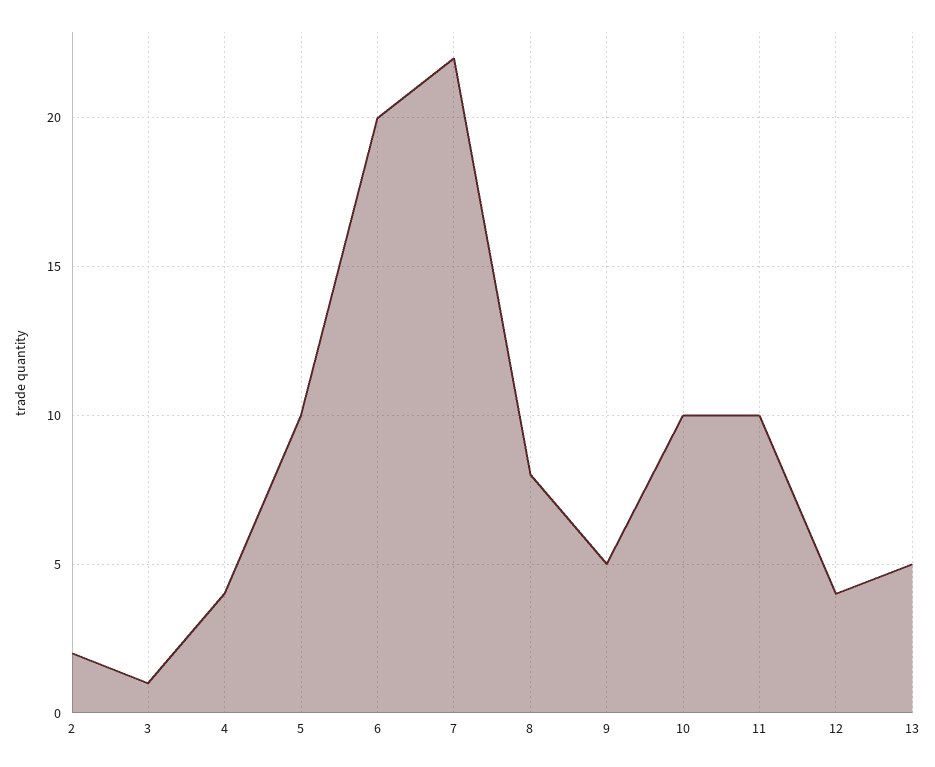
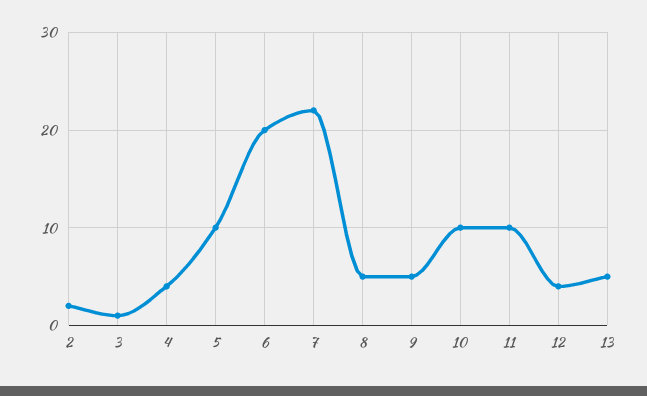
8: 8 -> 5

